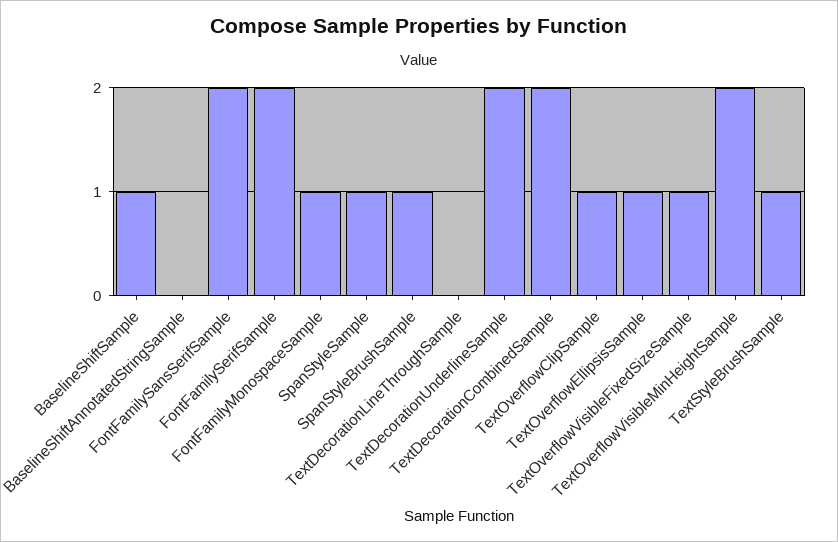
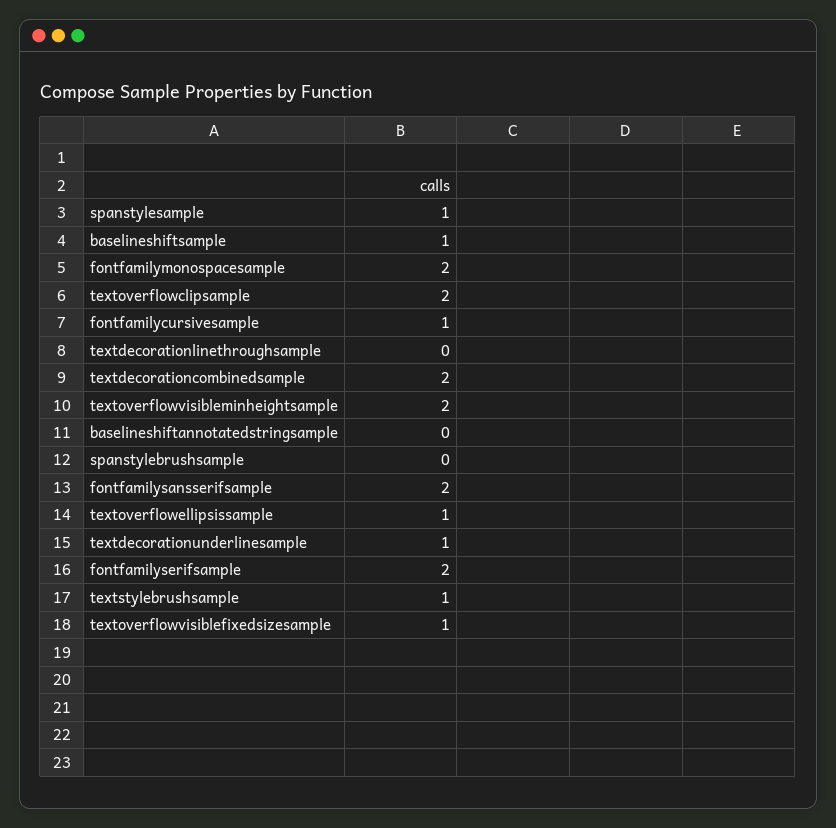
FontFamilyMonospaceSample: 1 -> 2
SpanStyleBrushSample: 1 -> 0
TextDecorationUnderlineSample: 2 -> 1
TextOverflowClipSample: 1 -> 2
fontfamilycursivesample: none -> 1

